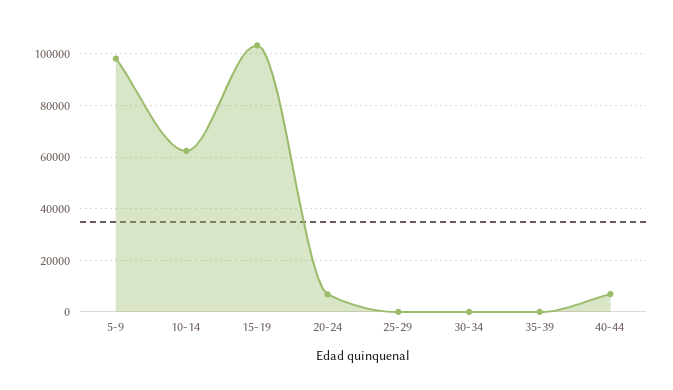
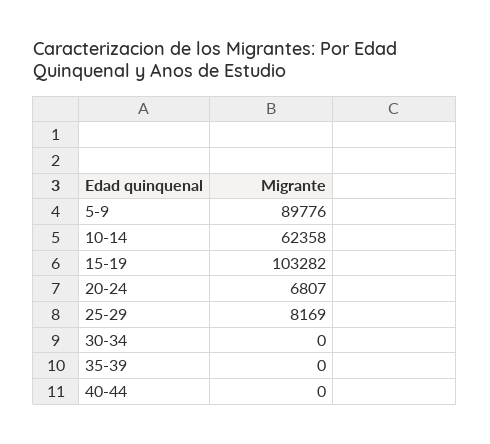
5-9: 97500 -> 89776
25-29: 0 -> 8169
40-44: 7500 -> 0

